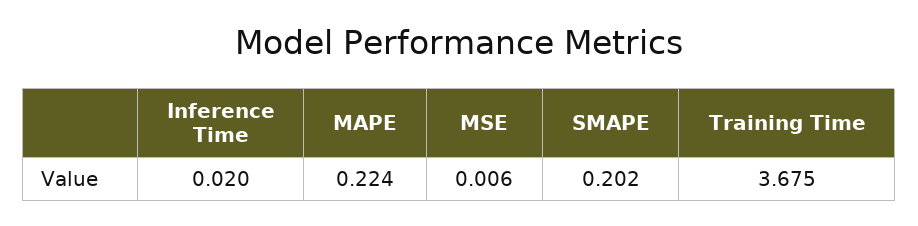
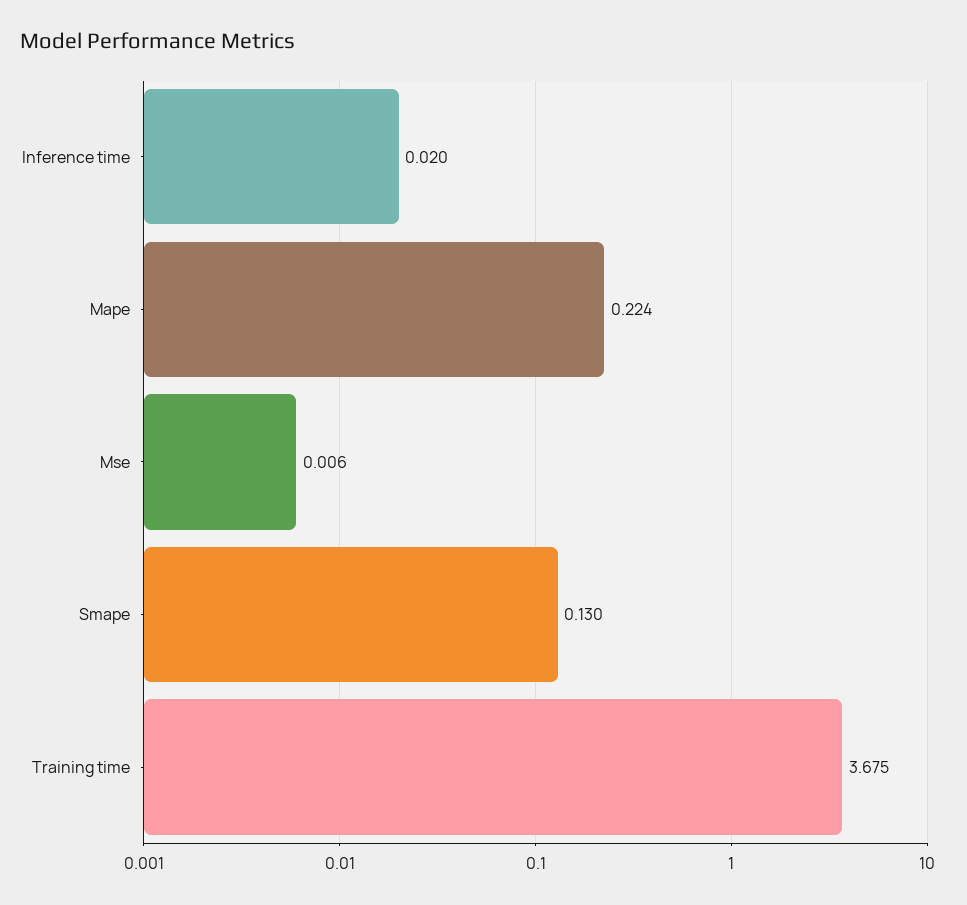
SMAPE: 0.202 -> 0.13

